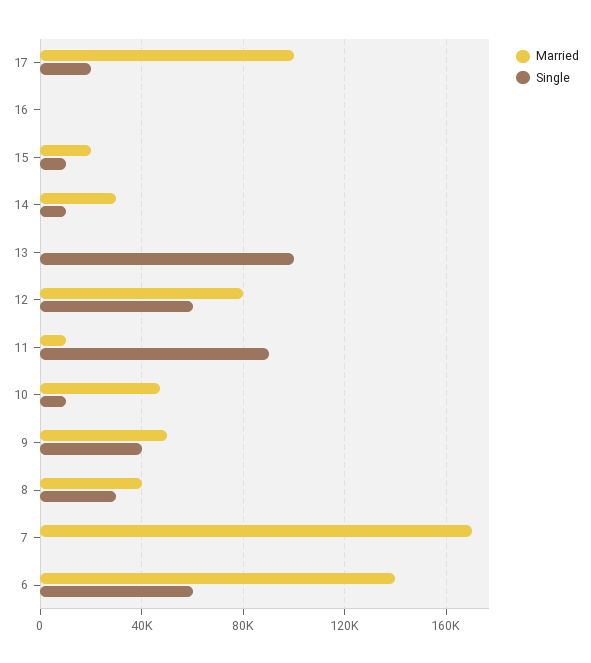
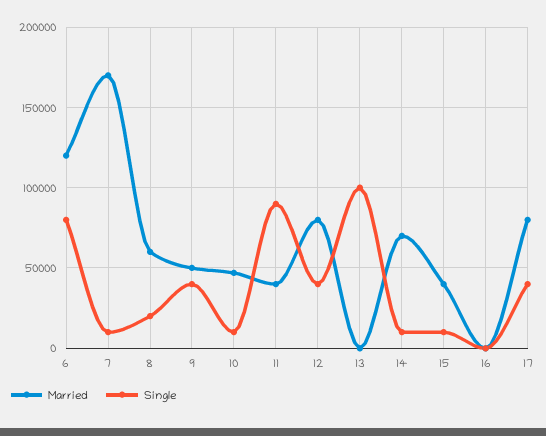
Married, 17: 100000 -> 80000
Single, 17: 20000 -> 40000
Married, 15: 20000 -> 40000
Married, 14: 30000 -> 70000
Single, 12: 60000 -> 40000
Married, 11: 10000 -> 40000
Married, 8: 40000 -> 60000
Single, 8: 30000 -> 20000
Single, 7: 0 -> 10000
Married, 6: 140000 -> 120000
Single, 6: 60000 -> 80000

